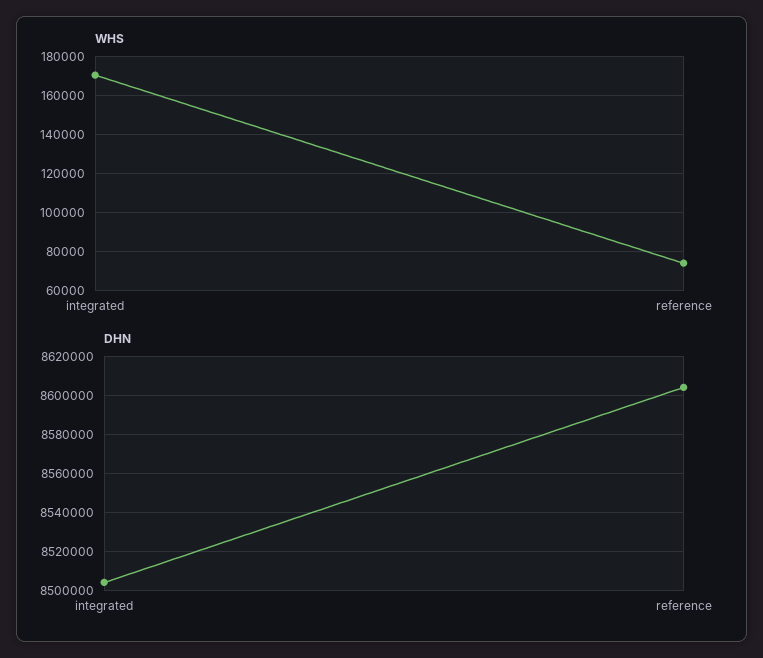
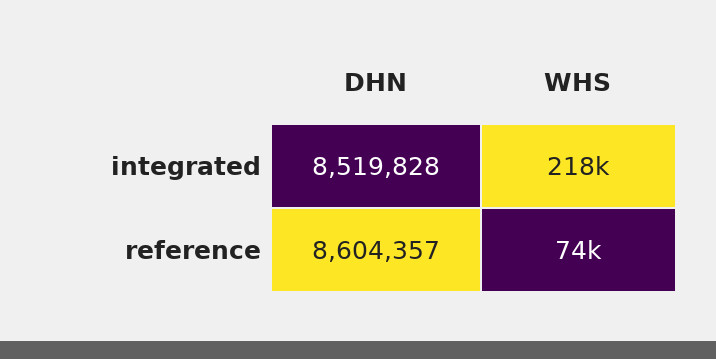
WHS, integrated: 170000 -> 218000
DHN, integrated: 8505000 -> 8519828

